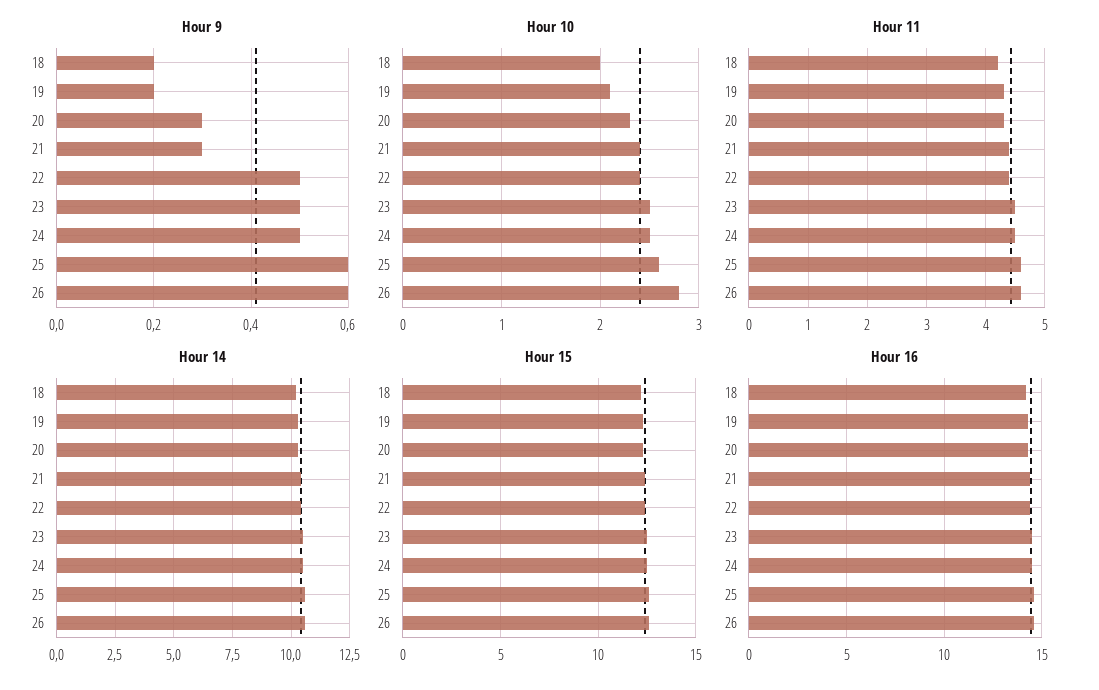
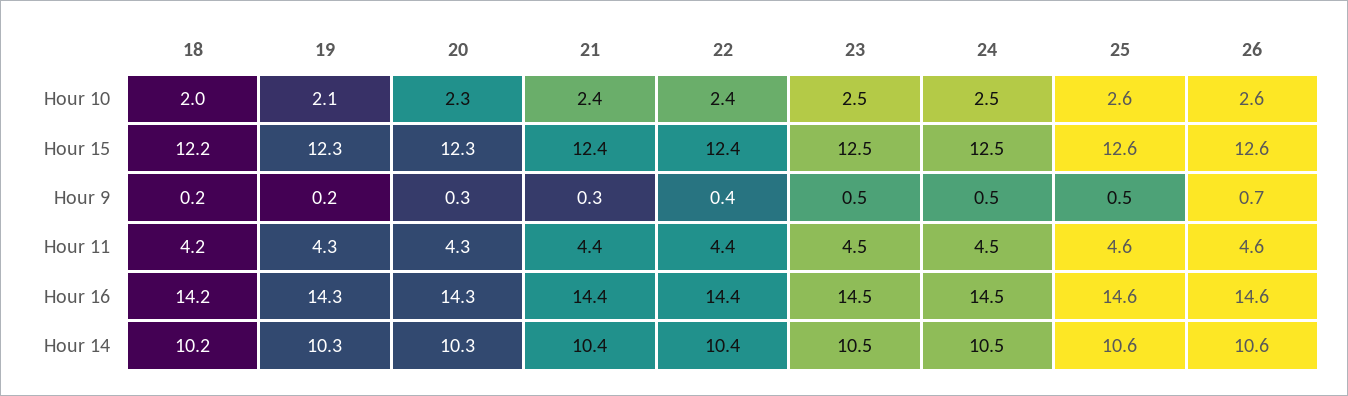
Hour 9, 22: 0.5 -> 0.4
Hour 9, 25: 0.6 -> 0.5
Hour 9, 26: 0.6 -> 0.7
Hour 10, 26: 2.8 -> 2.6

